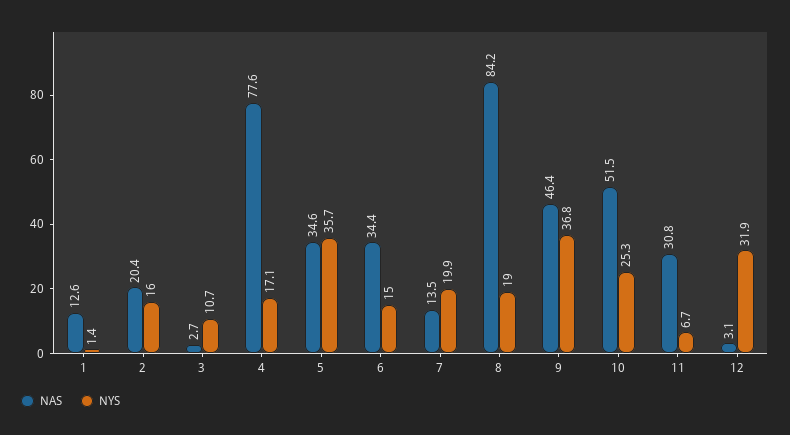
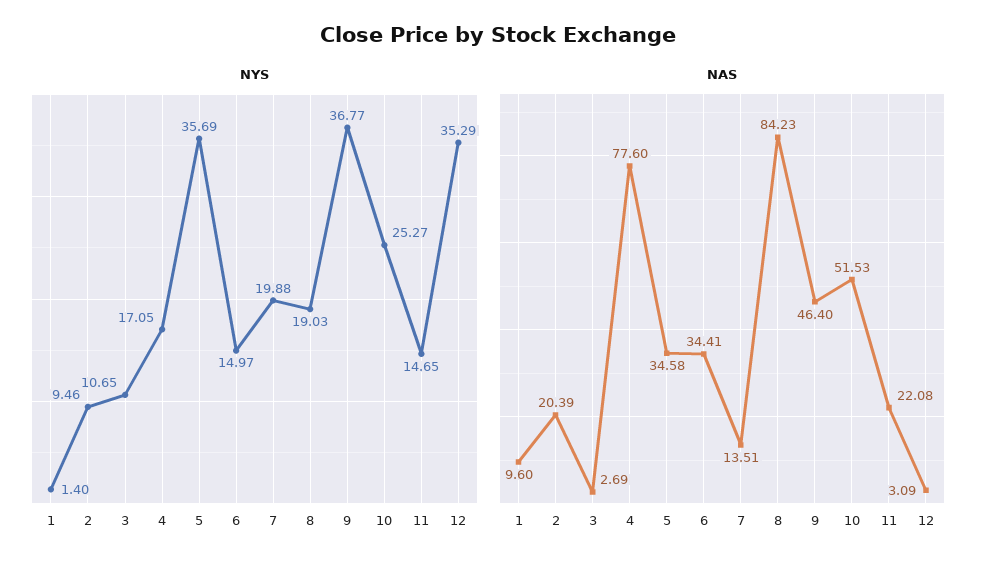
NAS, 1: 12.6 -> 9.6
NYS, 2: 16 -> 9.46
NAS, 11: 30.8 -> 22.08
NYS, 11: 6.7 -> 14.65
NYS, 12: 31.9 -> 35.29

